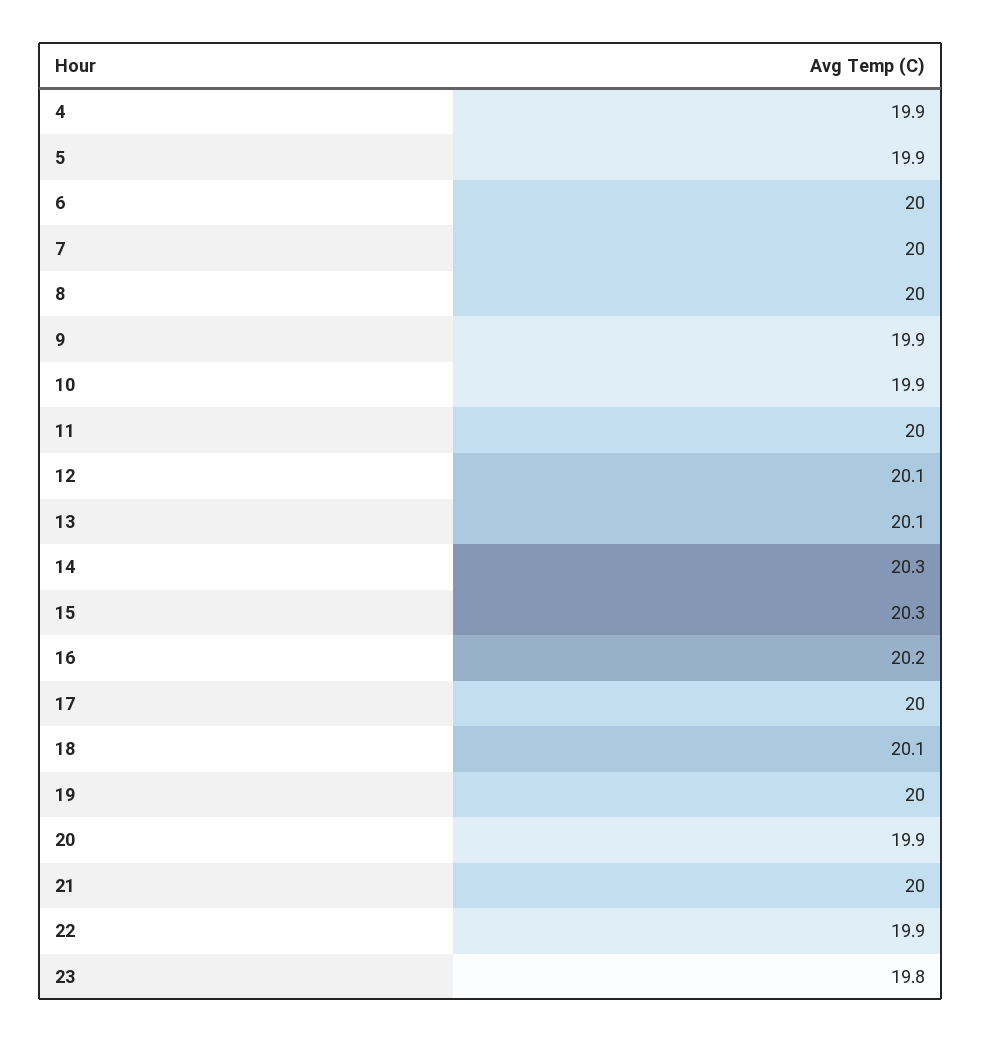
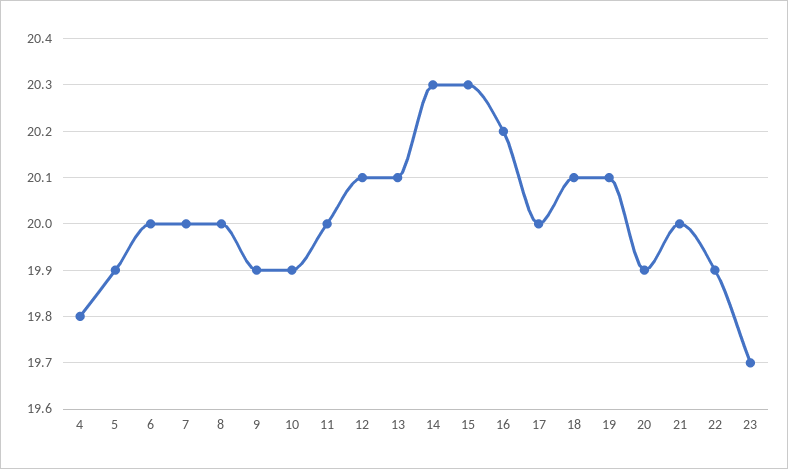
4: 19.9 -> 19.8
19: 20 -> 20.1
23: 19.8 -> 19.7

